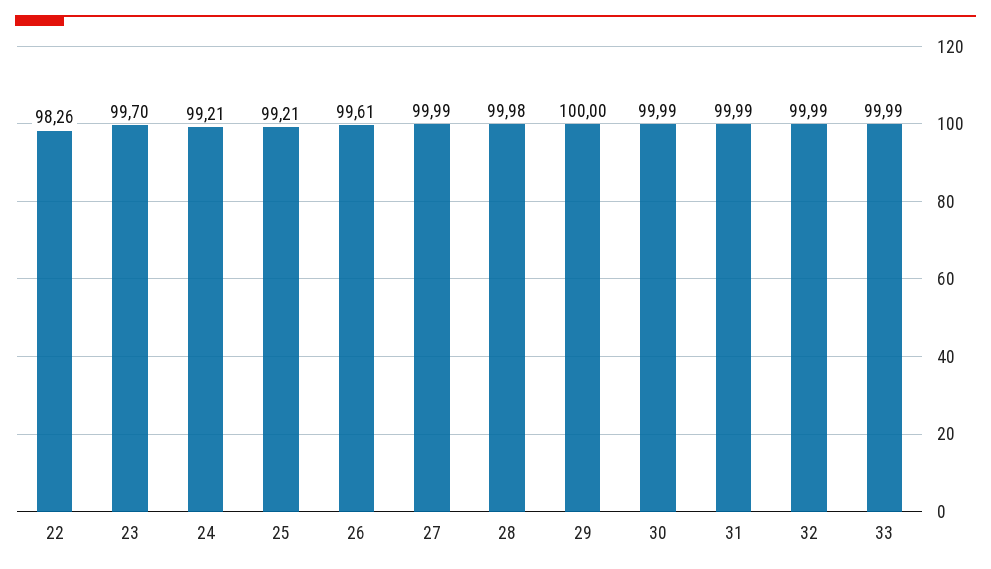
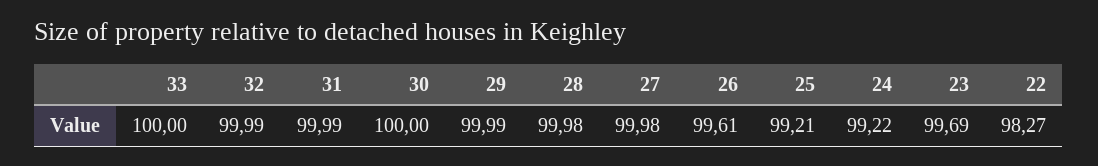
22: 98.26 -> 98.27
23: 99.7 -> 99.69
24: 99.21 -> 99.22
27: 99.99 -> 99.98
29: 100 -> 99.99
30: 99.99 -> 100
33: 99.99 -> 100

